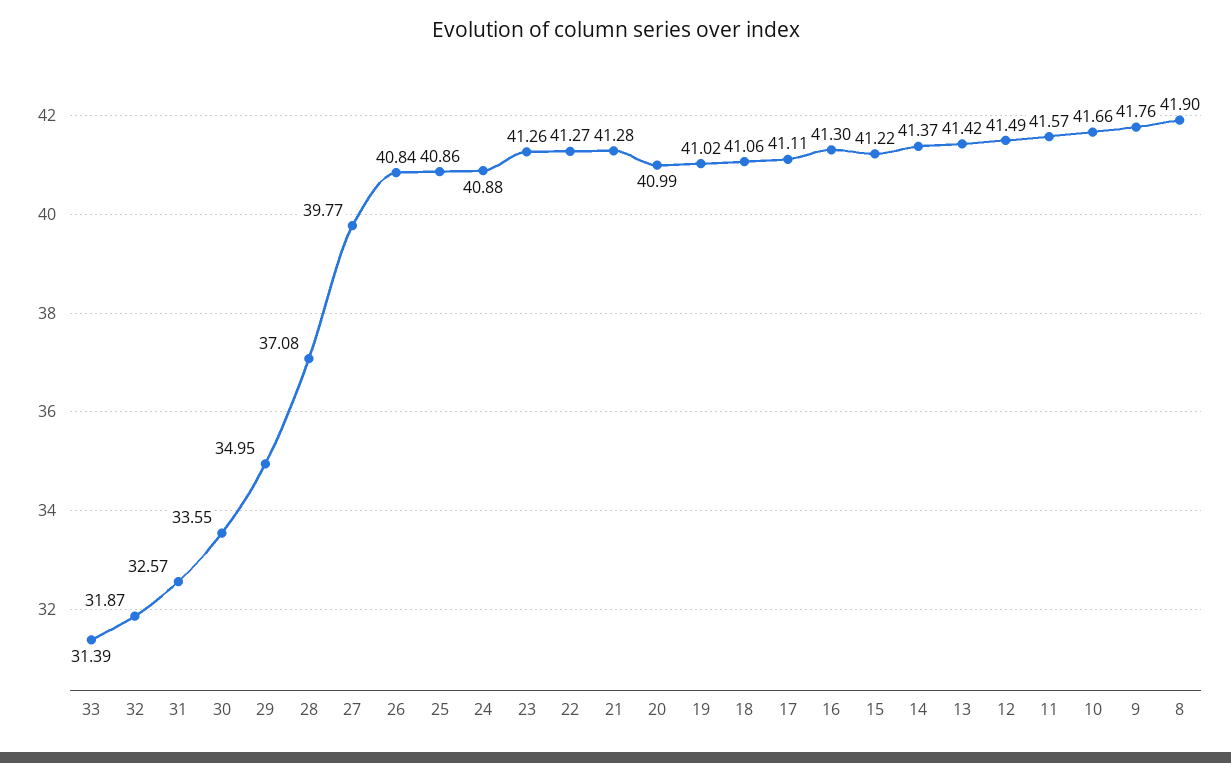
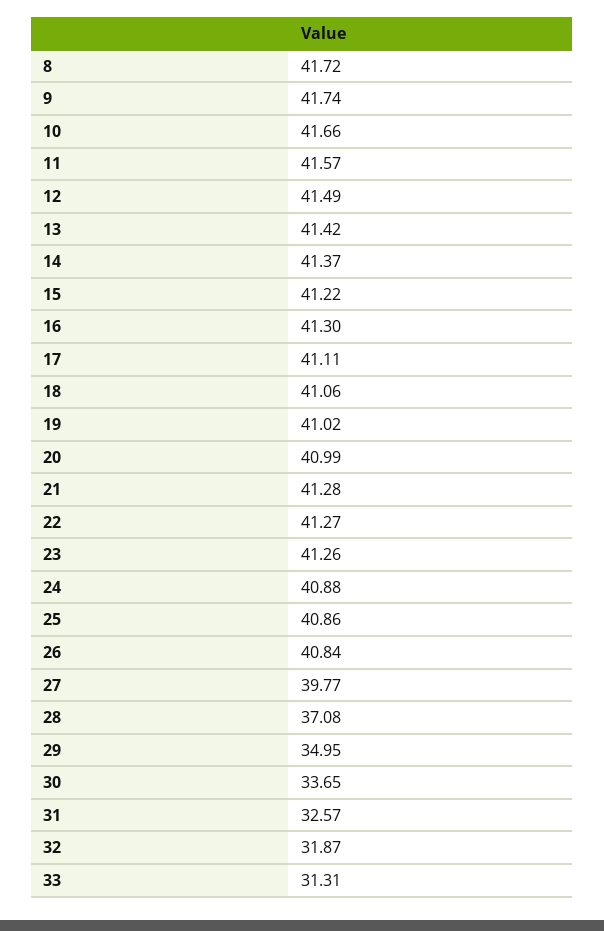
33: 31.39 -> 31.31
30: 33.55 -> 33.65
9: 41.76 -> 41.74
8: 41.9 -> 41.72

